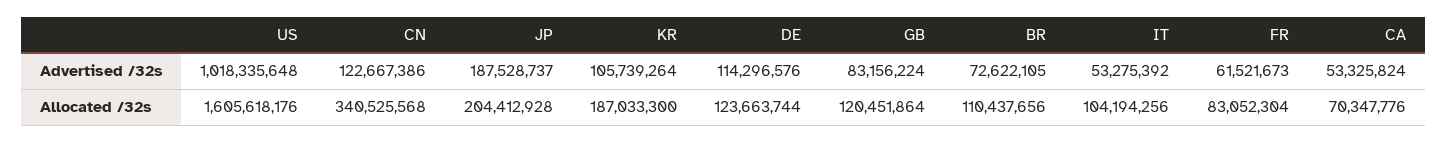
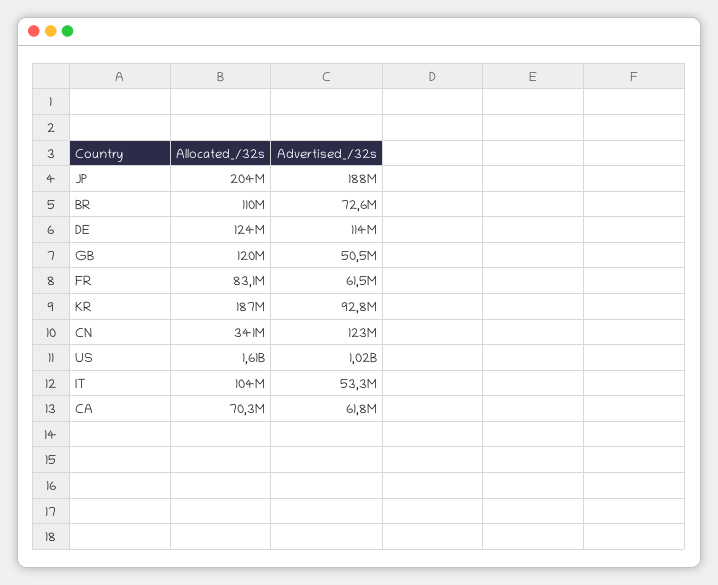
KR, Advertised /32s: 105739264 -> 92800000
GB, Advertised /32s: 83156224 -> 50500000
CA, Advertised /32s: 53325824 -> 61800000

